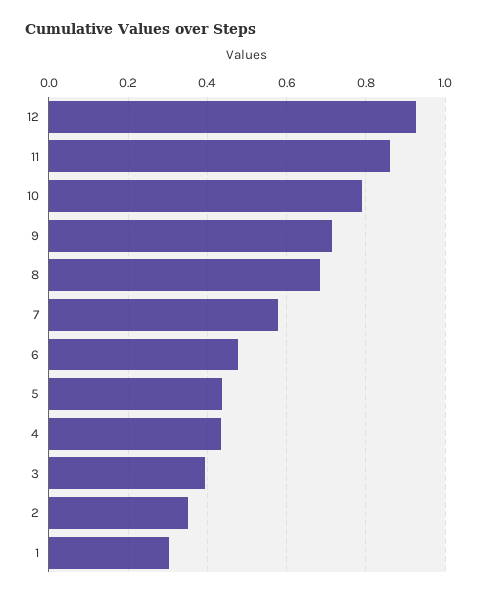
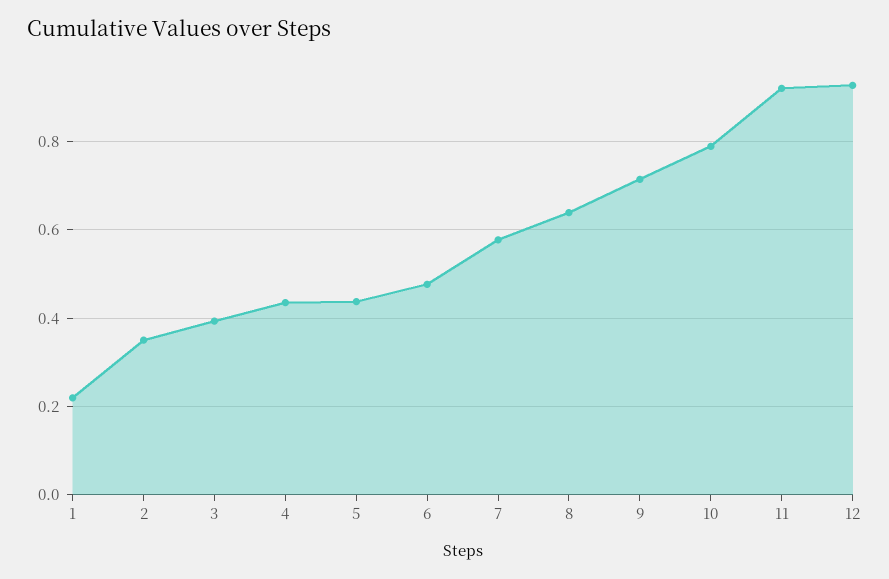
11: 0.86 -> 0.92
8: 0.68 -> 0.64
1: 0.3 -> 0.22

